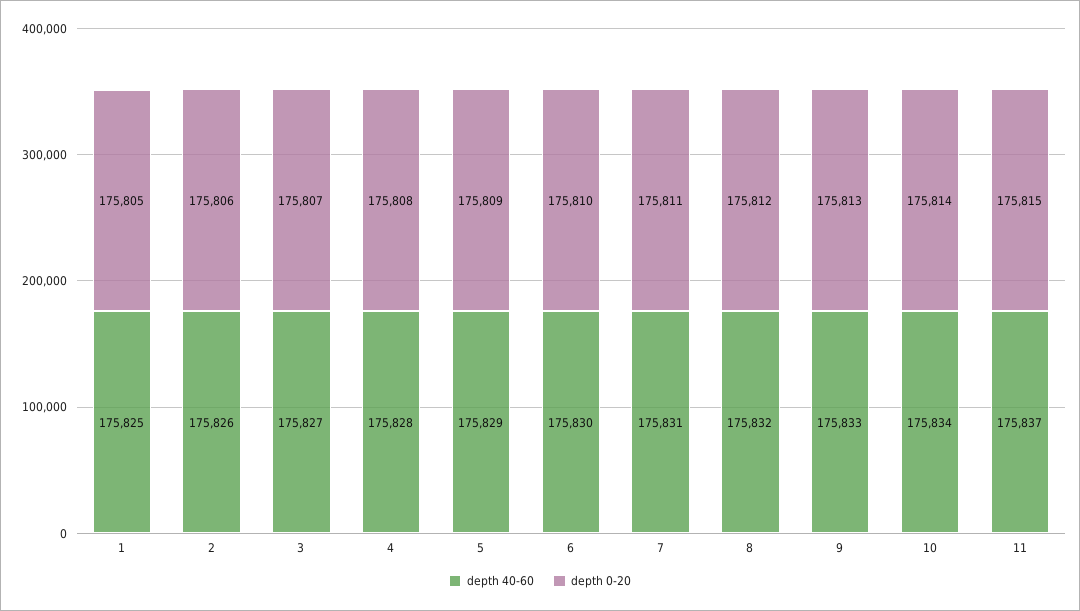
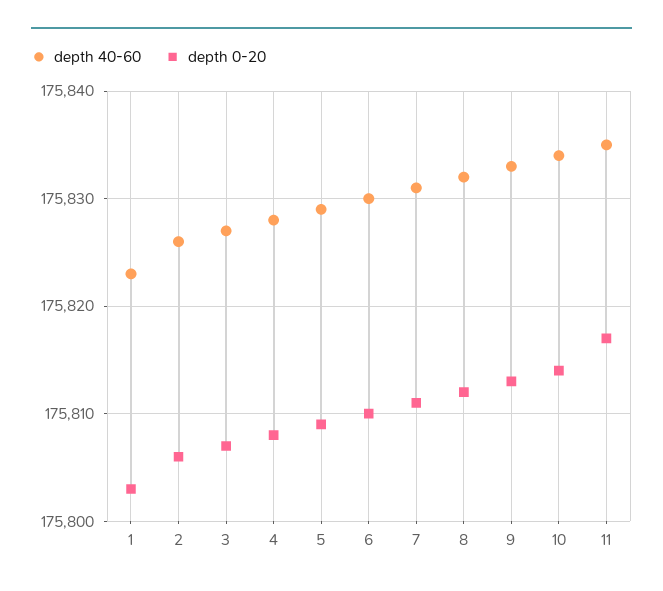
depth 40-60, 1: 175825 -> 175823
depth 0-20, 1: 175805 -> 175803
depth 40-60, 11: 175837 -> 175835
depth 0-20, 11: 175815 -> 175817

